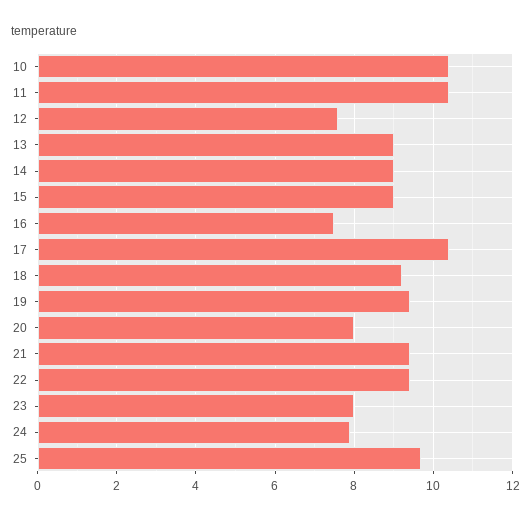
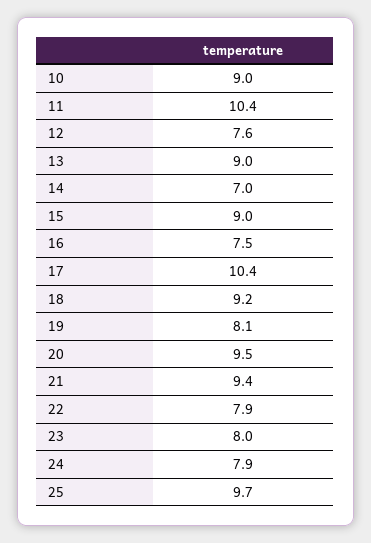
10: 10.5 -> 9
14: 9 -> 7
19: 9.5 -> 8.1
20: 8 -> 9.5
22: 9.5 -> 7.9

